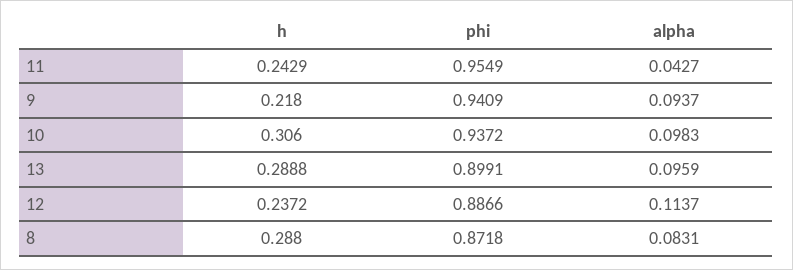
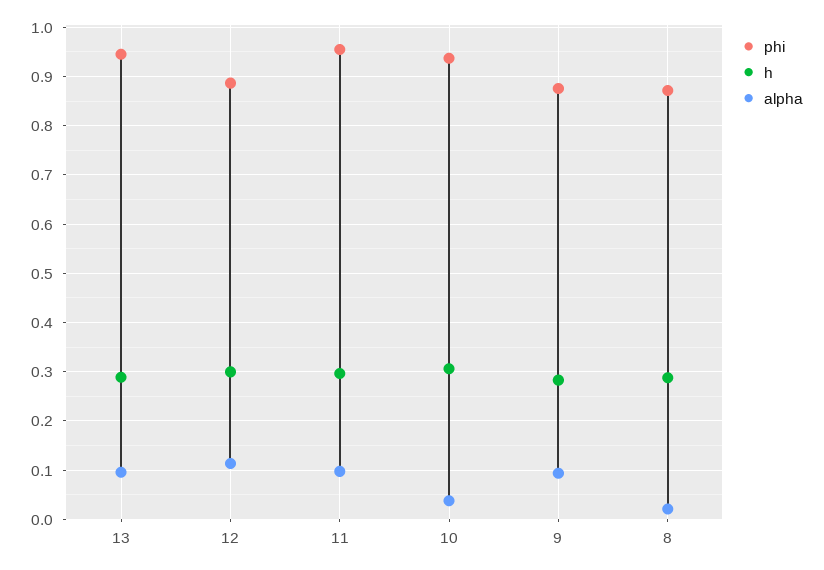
h, 11: 0.2429 -> 0.3
alpha, 11: 0.0427 -> 0.1
h, 9: 0.218 -> 0.28
phi, 9: 0.9409 -> 0.88
alpha, 10: 0.0983 -> 0.04
phi, 13: 0.8991 -> 0.94
h, 12: 0.2372 -> 0.3
alpha, 8: 0.0831 -> 0.02

